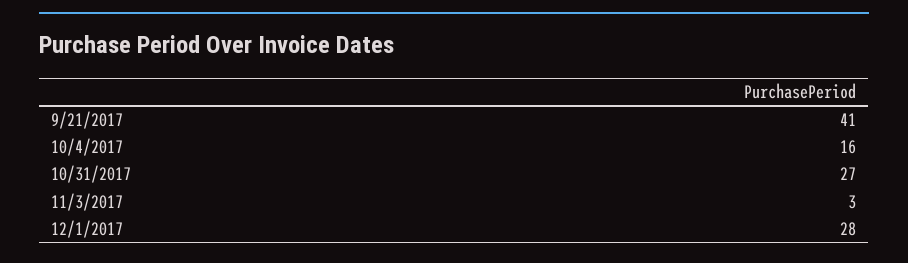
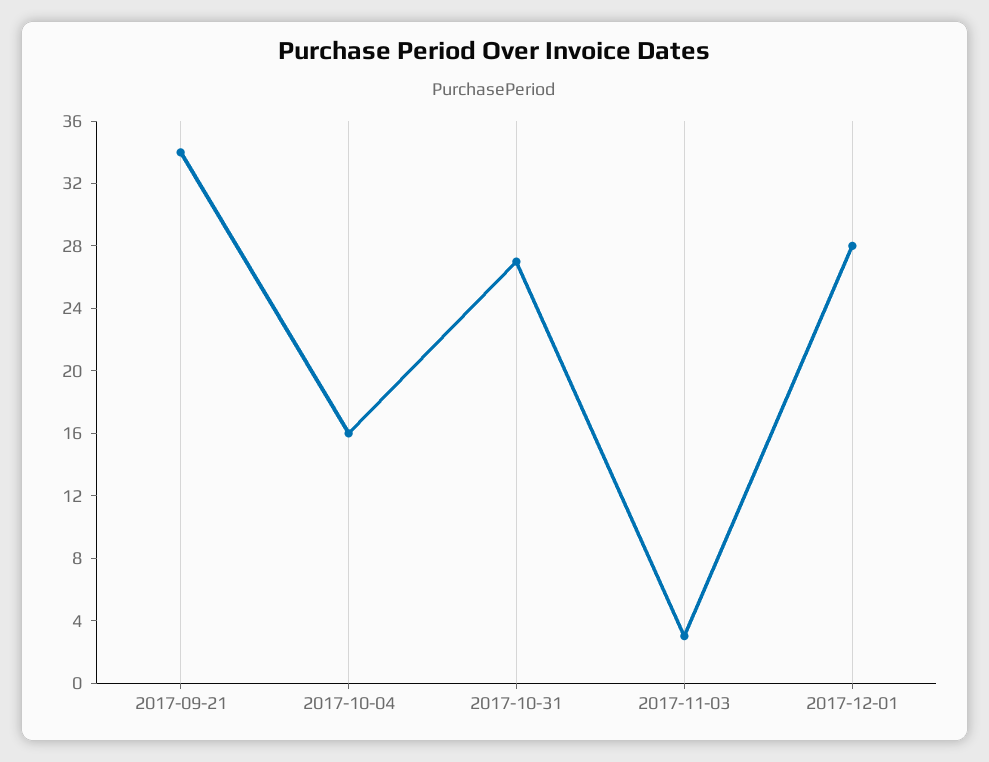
9/21/2017: 41 -> 34

